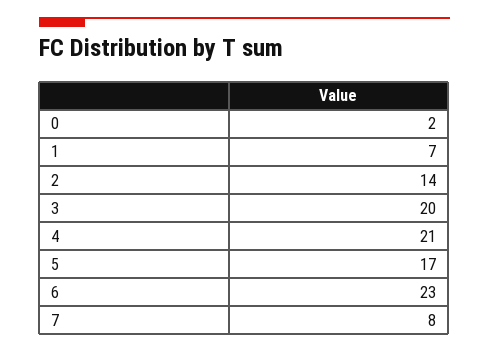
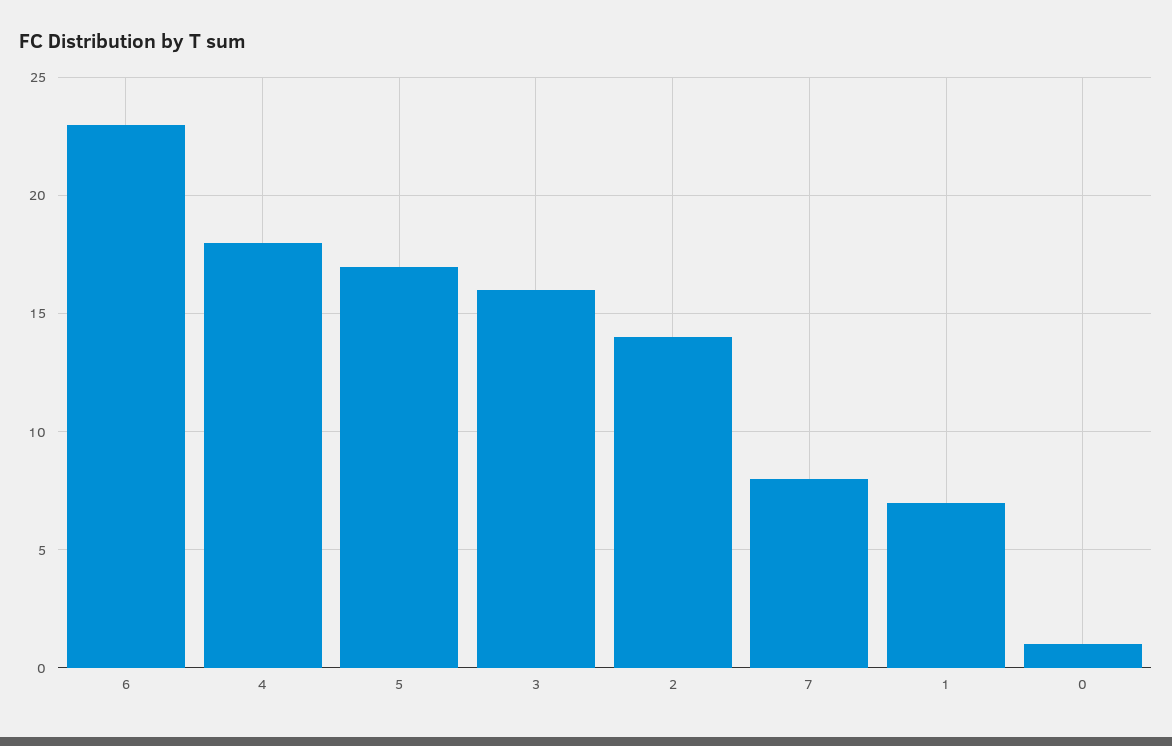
0: 2 -> 1
3: 20 -> 16
4: 21 -> 18

